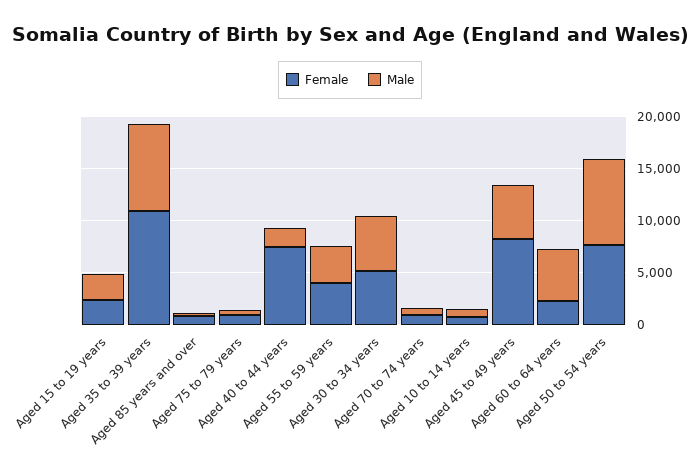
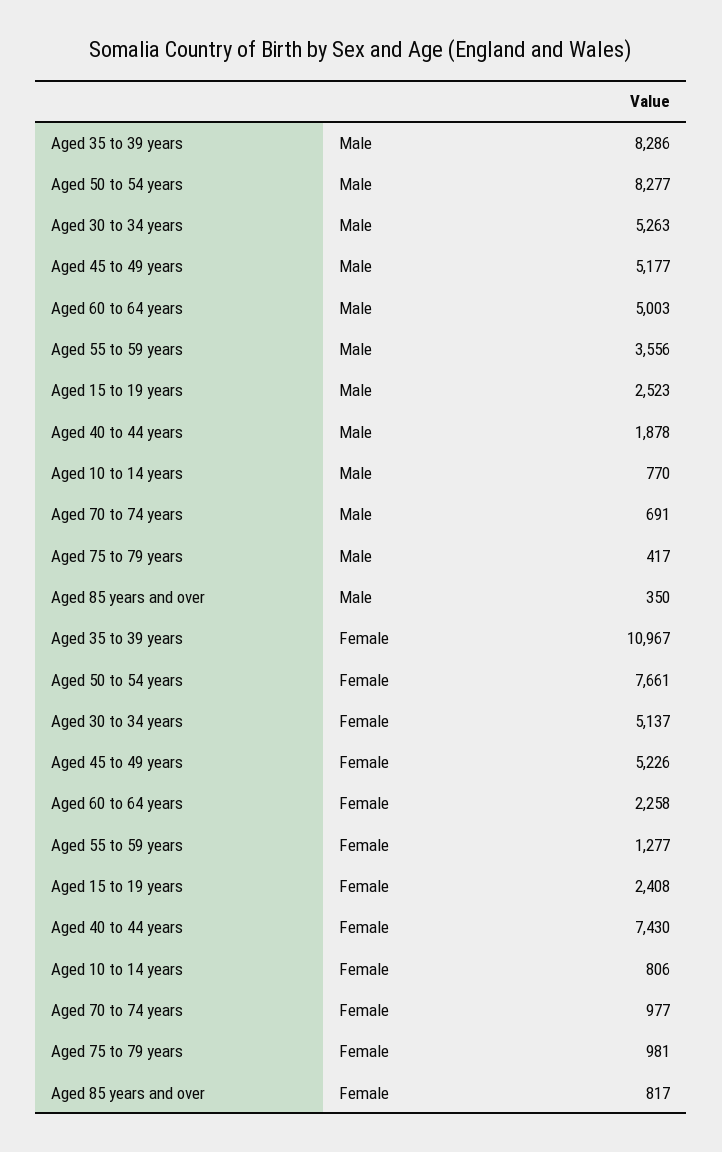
Female, Aged 55 to 59 years: 4000 -> 1277
Female, Aged 45 to 49 years: 8000 -> 5226

